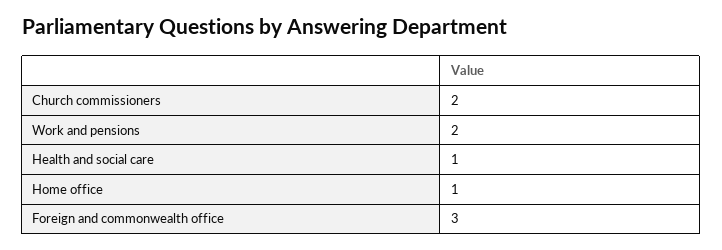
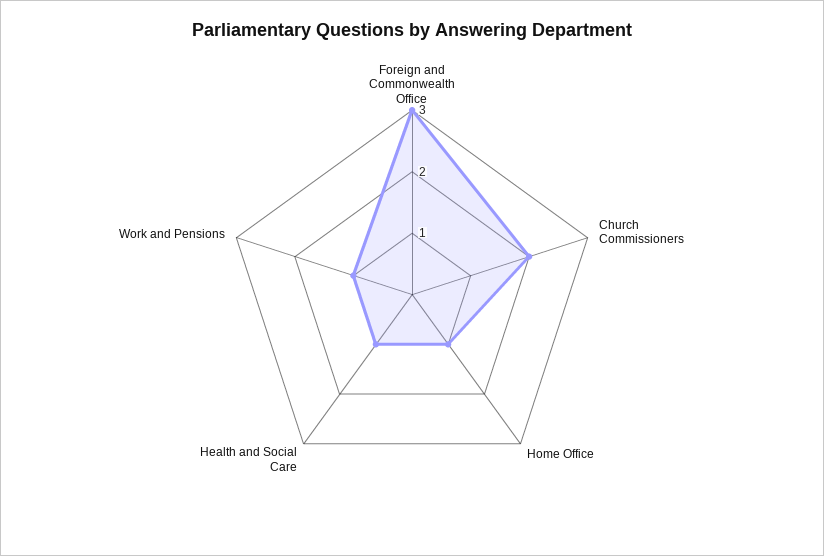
Work and pensions: 2 -> 1

